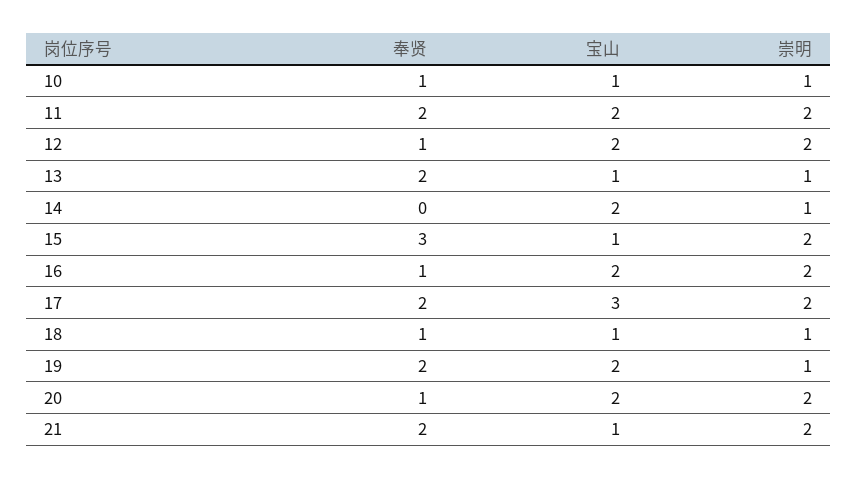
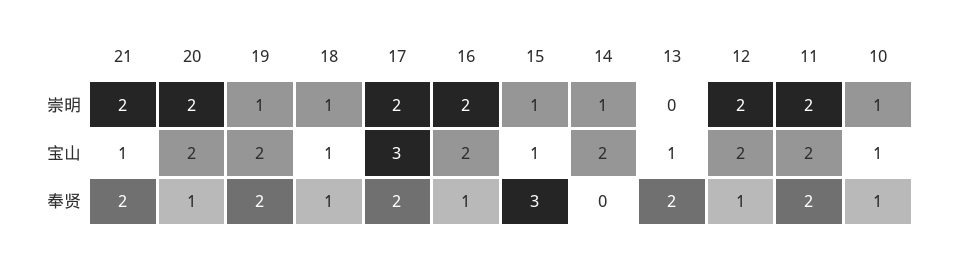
崇明, 13: 1 -> 0
崇明, 15: 2 -> 1

